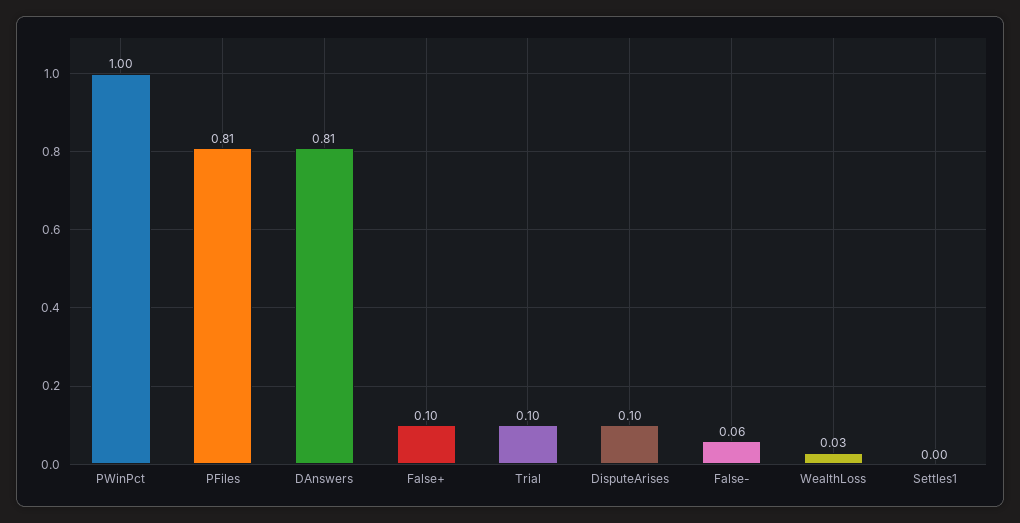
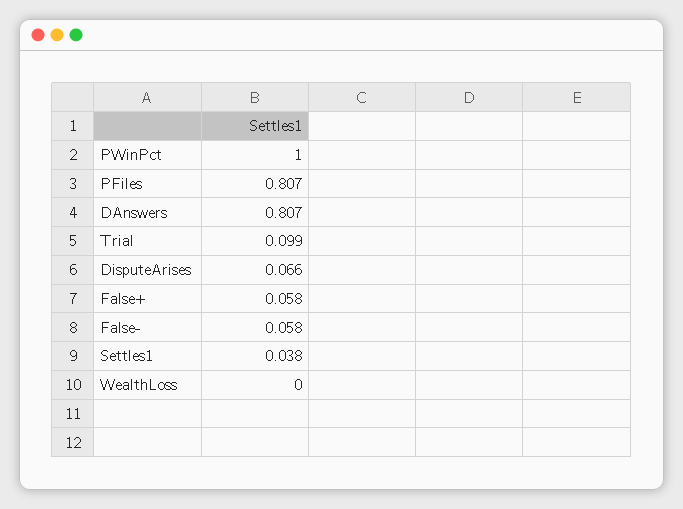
False+: 0.1 -> 0.058
DisputeArises: 0.1 -> 0.066
WealthLoss: 0.03 -> 0
Settles1: 0 -> 0.038

